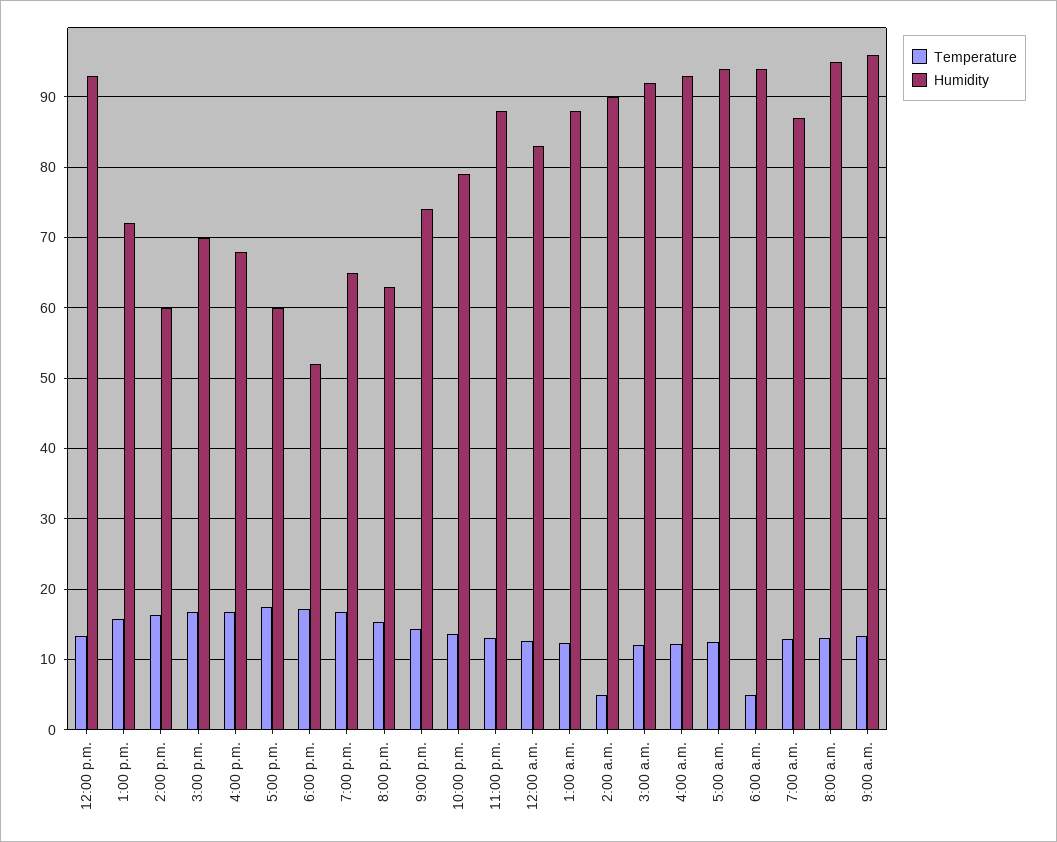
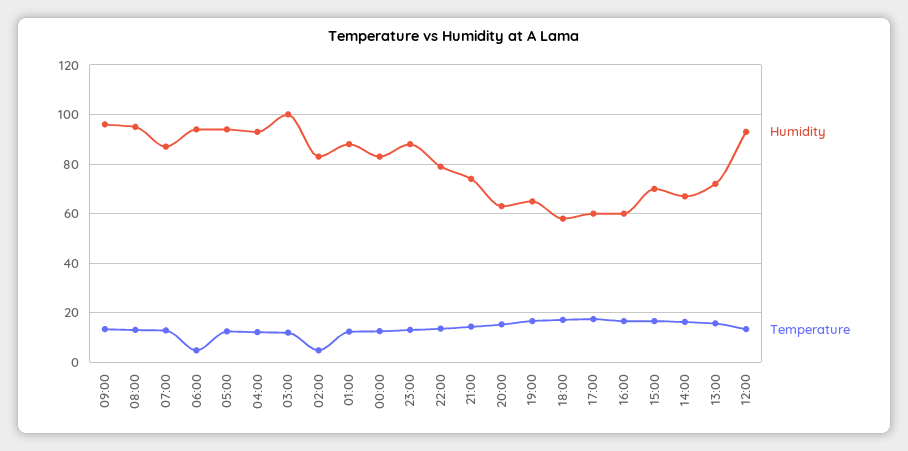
Humidity, 2:00 p.m.: 60 -> 67.5
Humidity, 4:00 p.m.: 68 -> 60
Humidity, 6:00 p.m.: 52 -> 57.5
Humidity, 2:00 a.m.: 90 -> 82.5
Humidity, 3:00 a.m.: 92 -> 100

